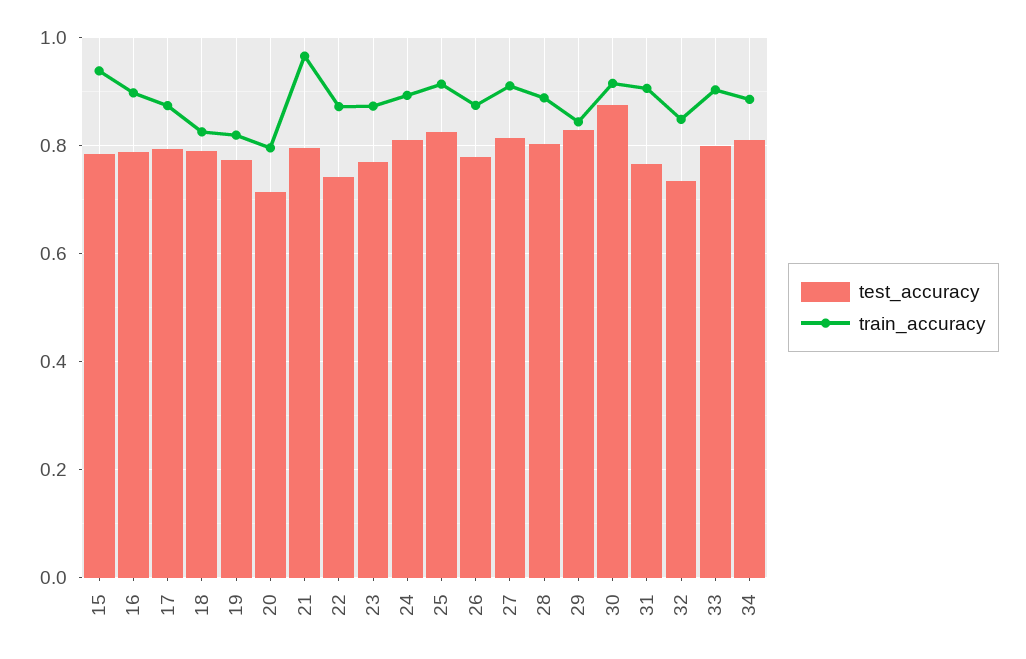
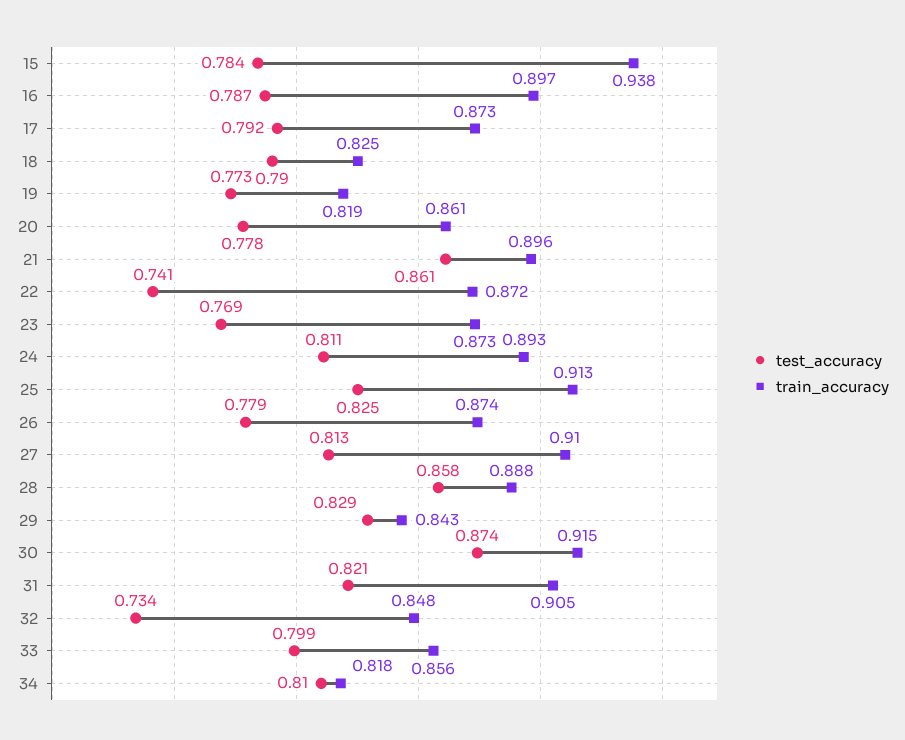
test_accuracy, 20: 0.72 -> 0.778
train_accuracy, 20: 0.8 -> 0.861
test_accuracy, 21: 0.8 -> 0.861
train_accuracy, 21: 0.96 -> 0.896
test_accuracy, 28: 0.8 -> 0.858
test_accuracy, 31: 0.76 -> 0.821
train_accuracy, 33: 0.9 -> 0.856
train_accuracy, 34: 0.88 -> 0.818

